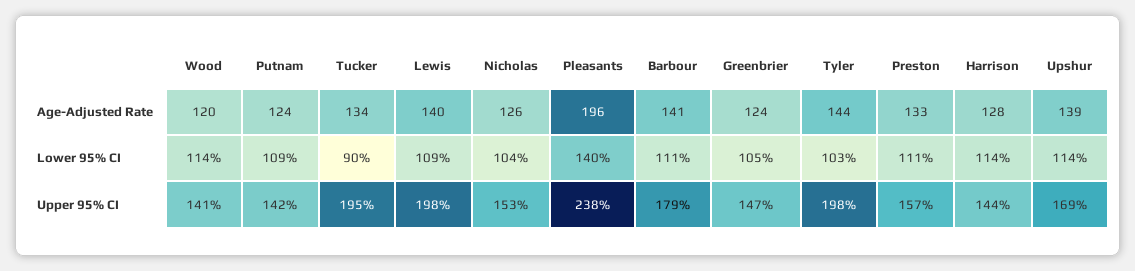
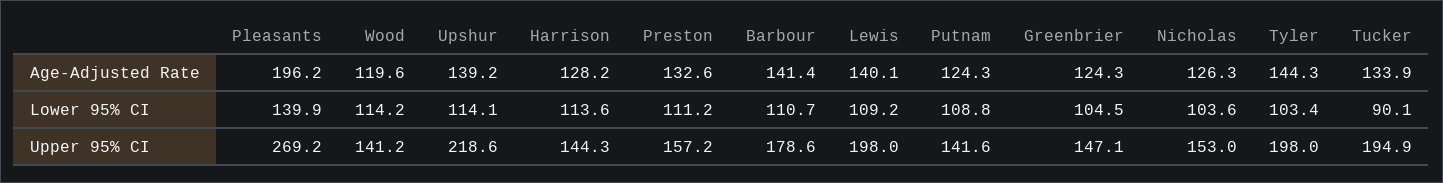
Pleasants, Upper 95% CI: 238 -> 269.2
Upshur, Upper 95% CI: 169 -> 218.6

